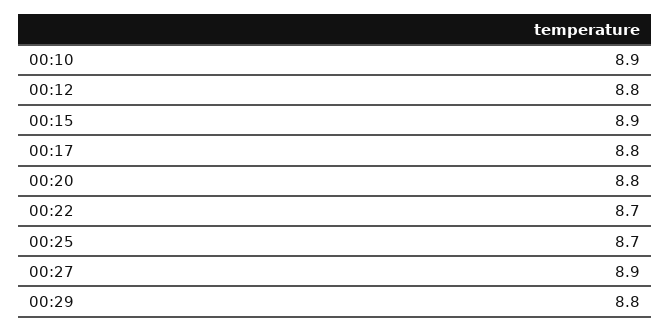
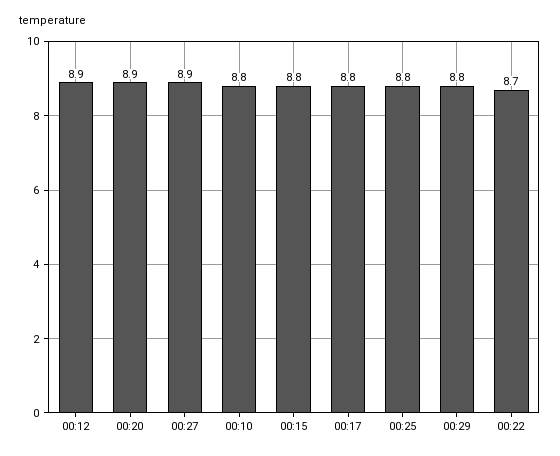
00:10: 8.9 -> 8.8
00:12: 8.8 -> 8.9
00:15: 8.9 -> 8.8
00:20: 8.8 -> 8.9
00:25: 8.7 -> 8.8

